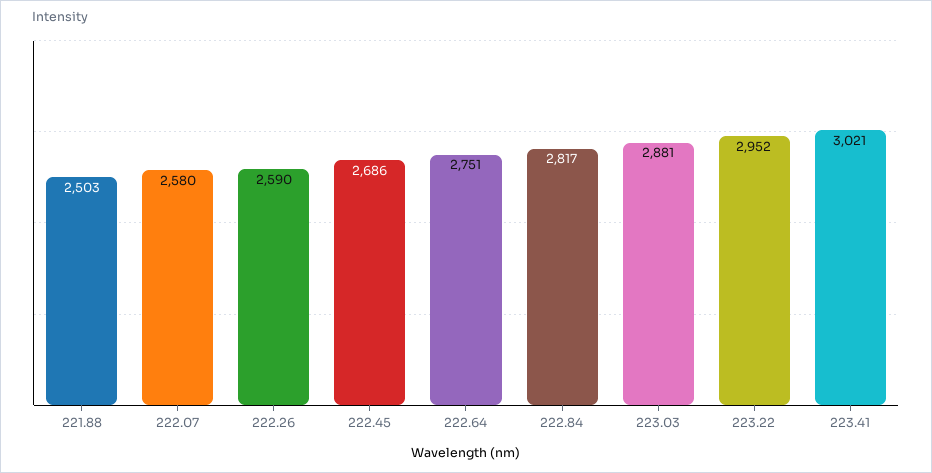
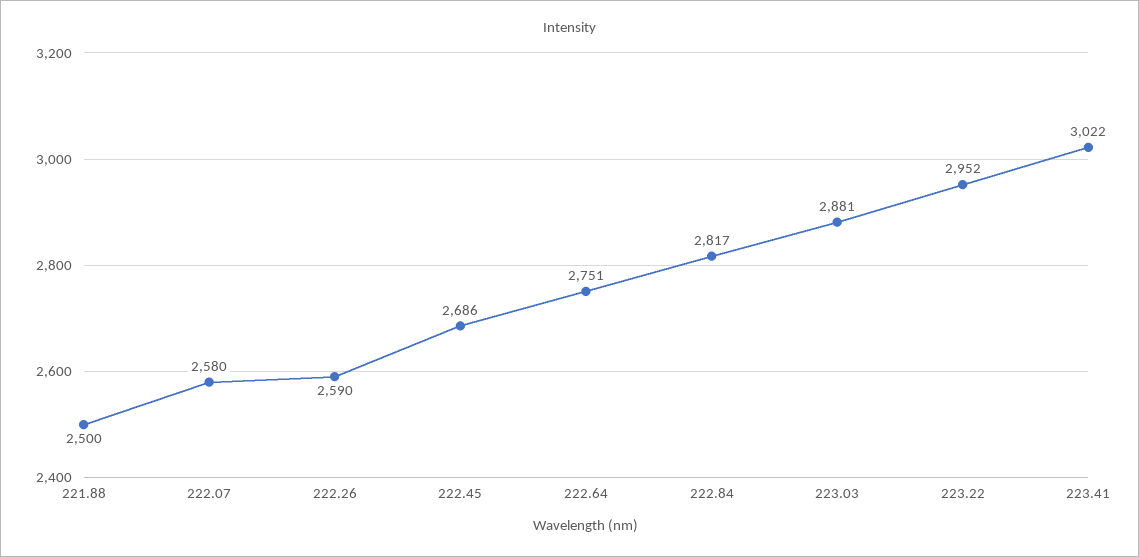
221.88: 2503 -> 2500
223.41: 3021 -> 3022

